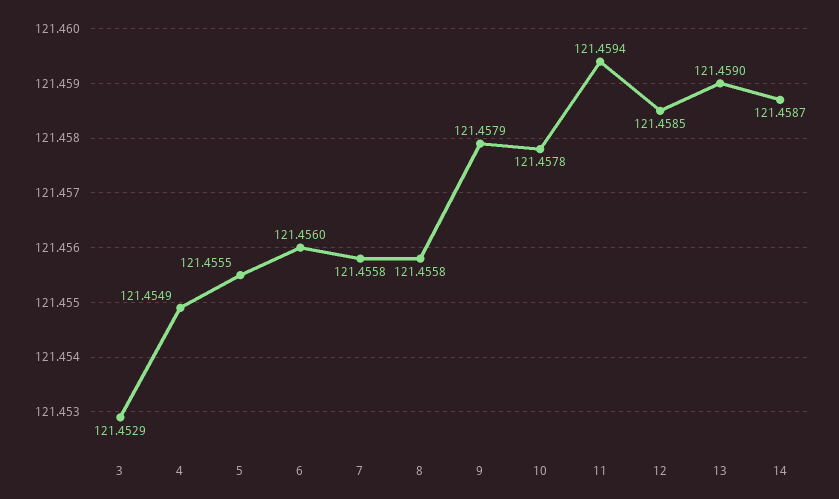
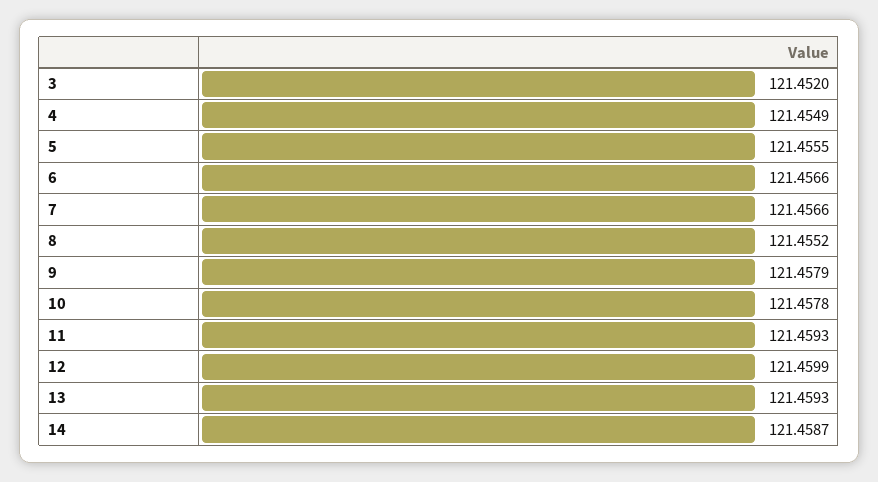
3: 121.4529 -> 121.452
6: 121.456 -> 121.4566
7: 121.4558 -> 121.4566
8: 121.4558 -> 121.4552
11: 121.4594 -> 121.4593
12: 121.4585 -> 121.4599
13: 121.459 -> 121.4593

